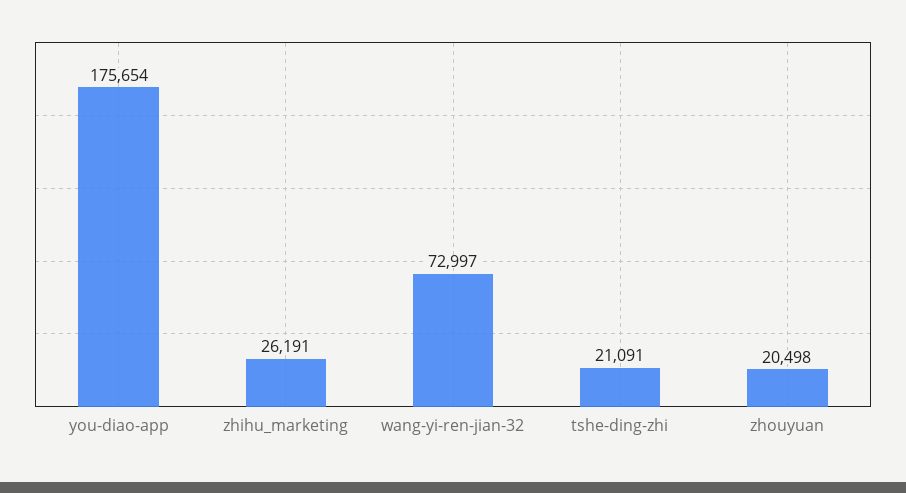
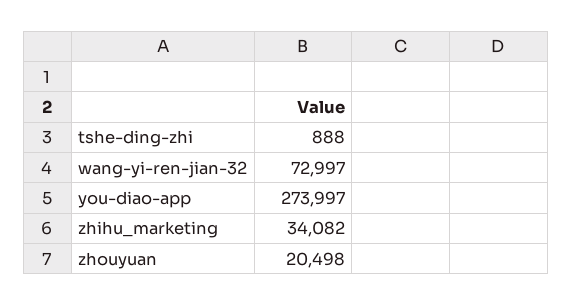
you-diao-app: 175654 -> 273997
zhihu_marketing: 26191 -> 34082
tshe-ding-zhi: 21091 -> 888

